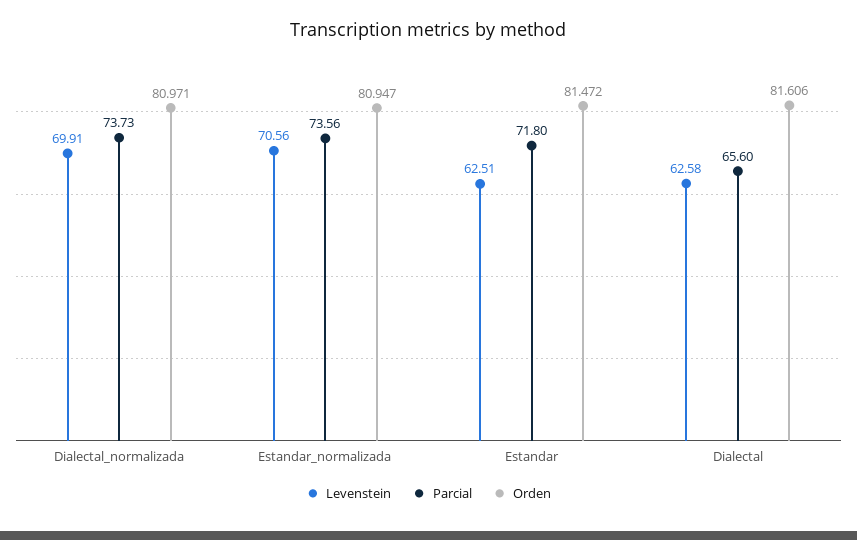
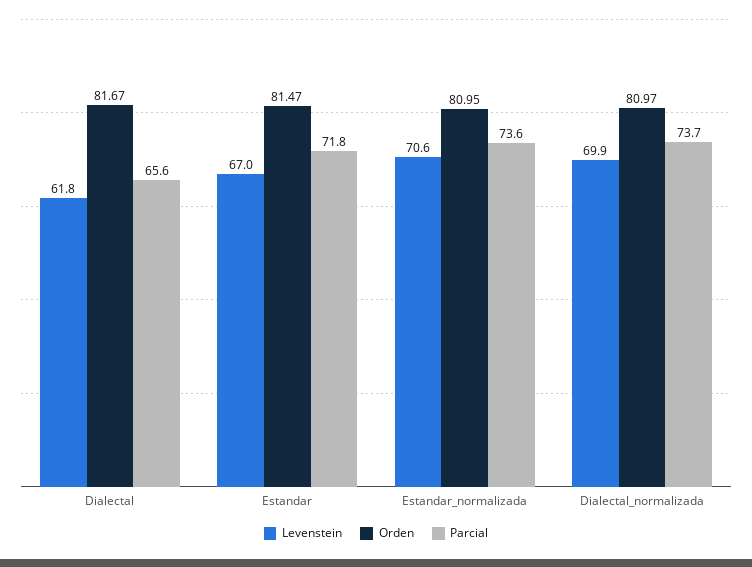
Levenstein, Estandar: 62.51 -> 67
Levenstein, Dialectal: 62.58 -> 61.8
Orden, Dialectal: 81.606 -> 81.67

